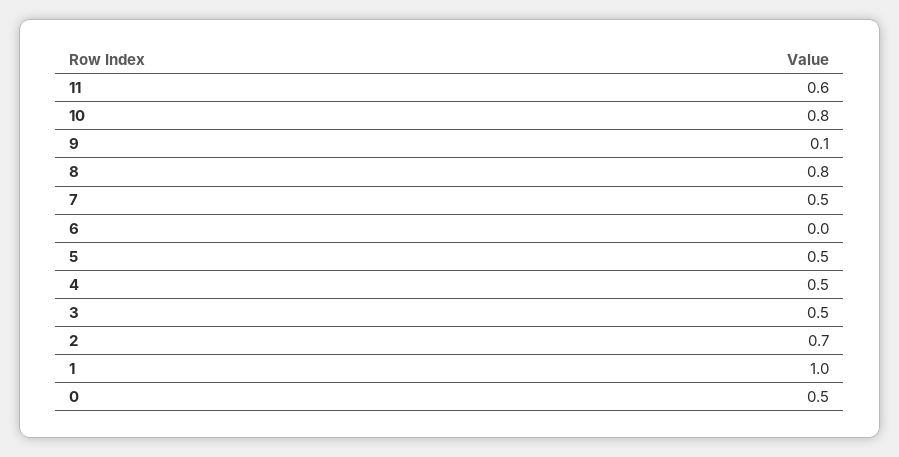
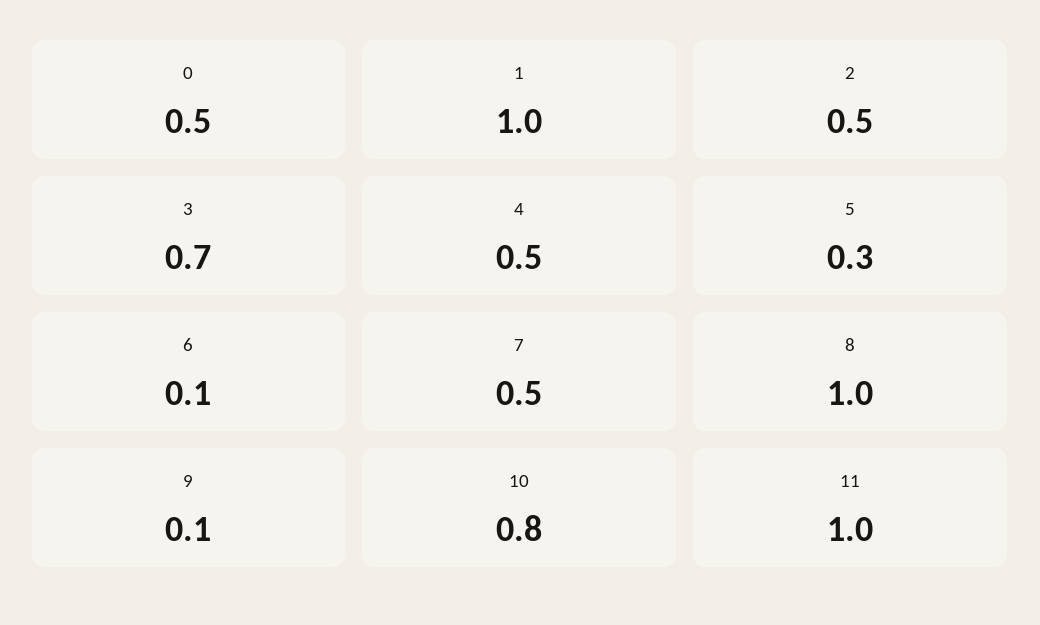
11: 0.6 -> 1
8: 0.8 -> 1
6: 0 -> 0.1
5: 0.5 -> 0.3
3: 0.5 -> 0.7
2: 0.7 -> 0.5

